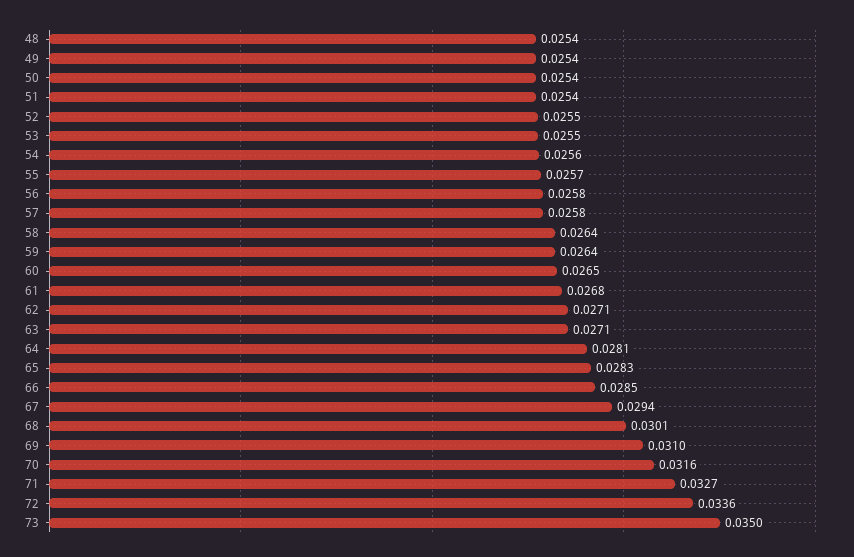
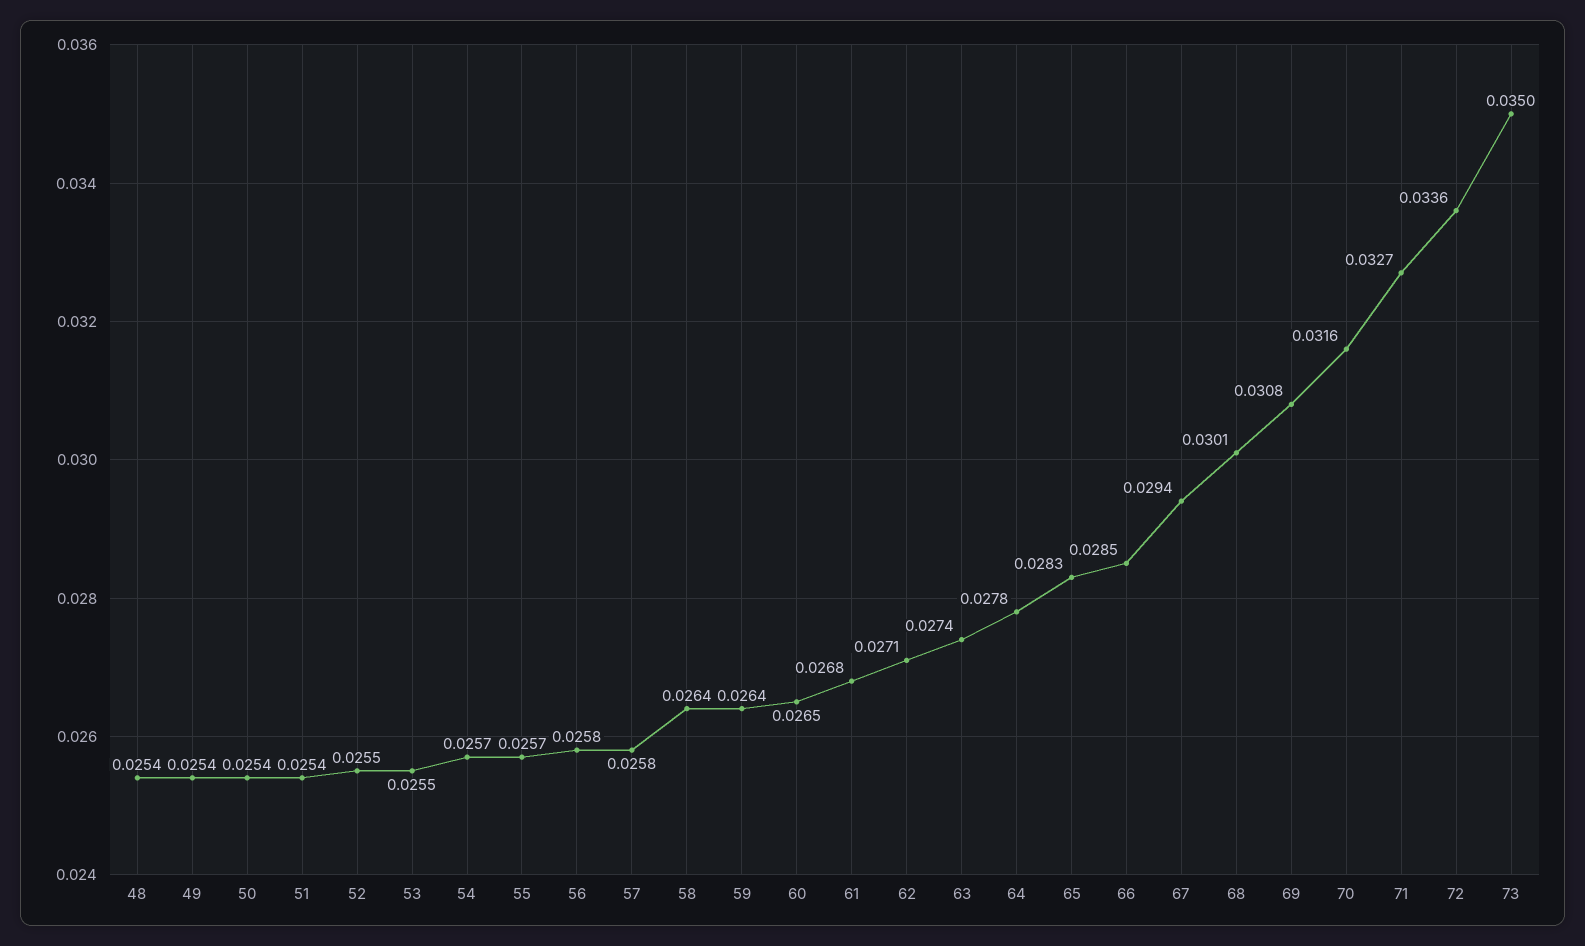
54: 0.0256 -> 0.0257
63: 0.0271 -> 0.0274
64: 0.0281 -> 0.0278
69: 0.031 -> 0.0308

